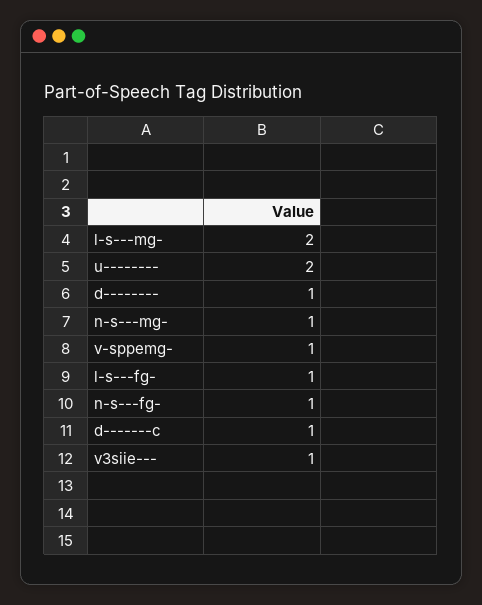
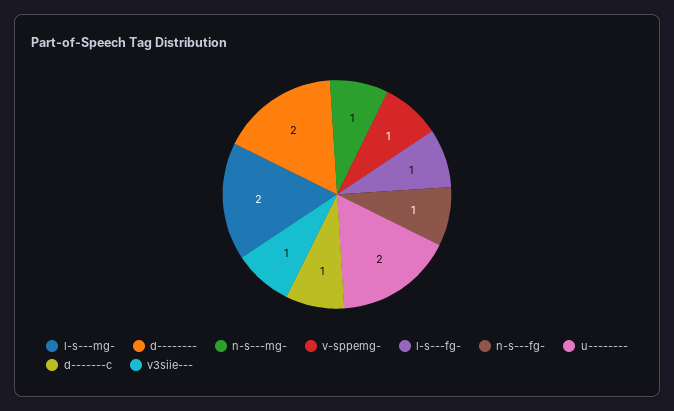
d--------: 1 -> 2

